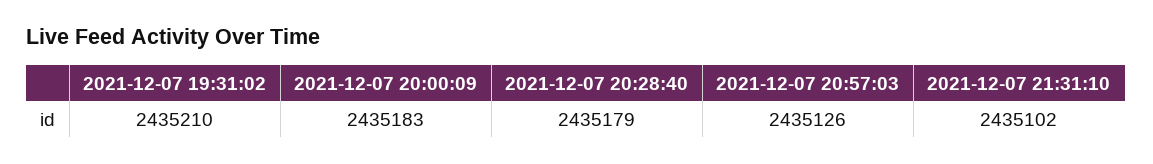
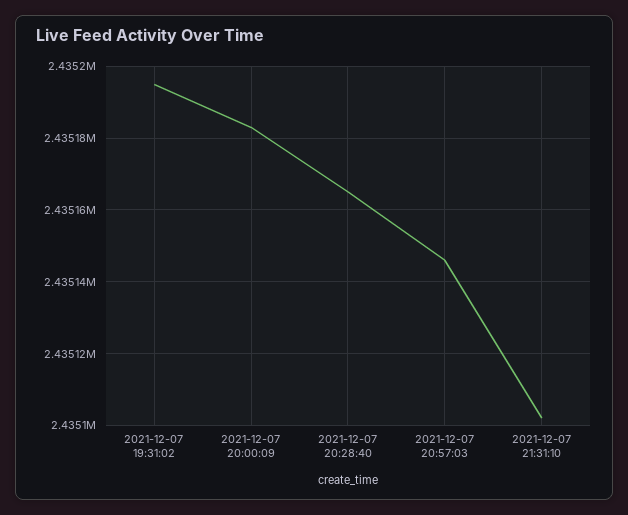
2021-12-07 19:31:02: 2435210 -> 2435195
2021-12-07 20:28:40: 2435179 -> 2435165
2021-12-07 20:57:03: 2435126 -> 2435145

